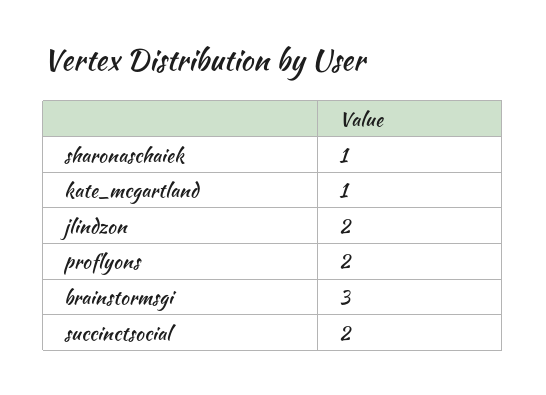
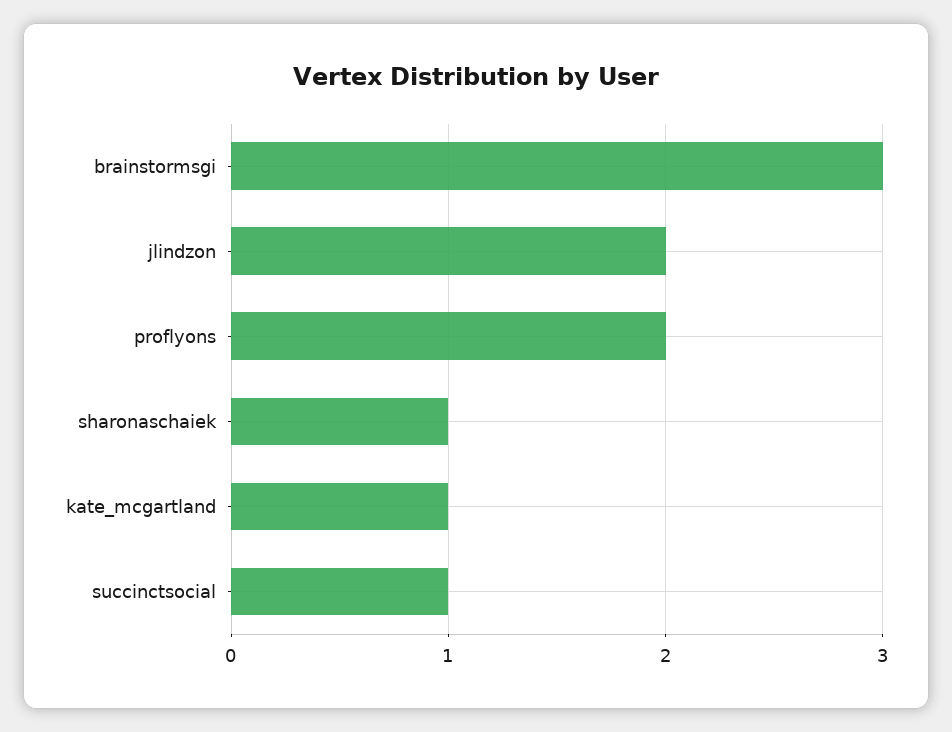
succinctsocial: 2 -> 1

